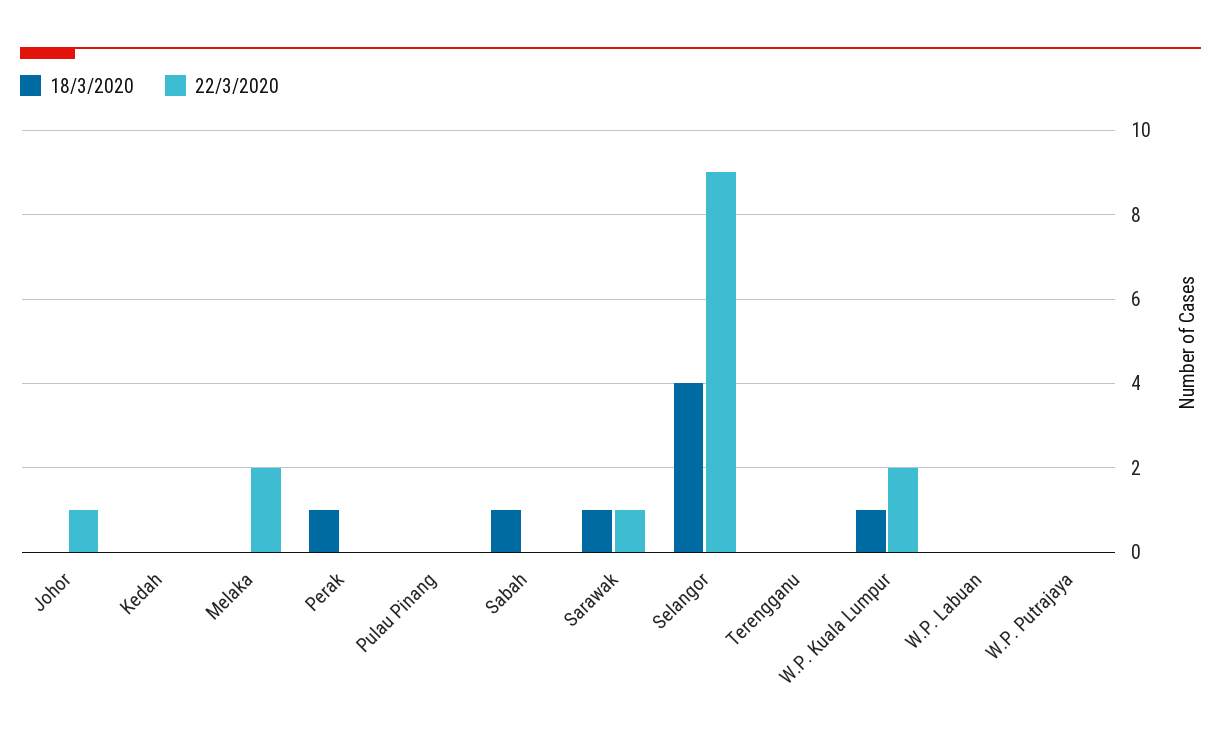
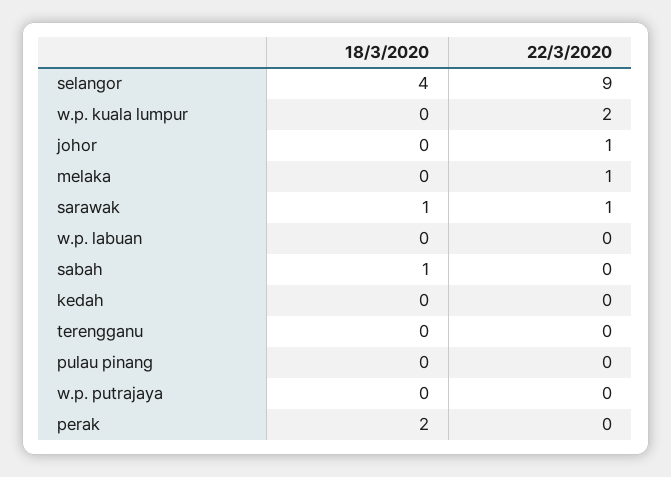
22/3/2020, Melaka: 2 -> 1
18/3/2020, Perak: 1 -> 2
18/3/2020, W.P. Kuala Lumpur: 1 -> 0

